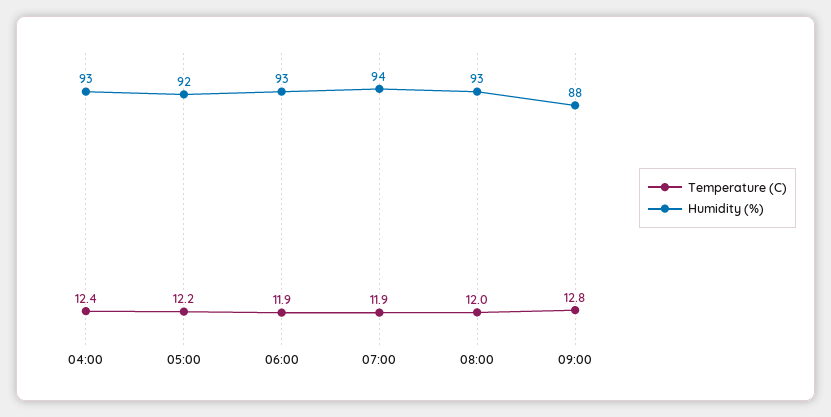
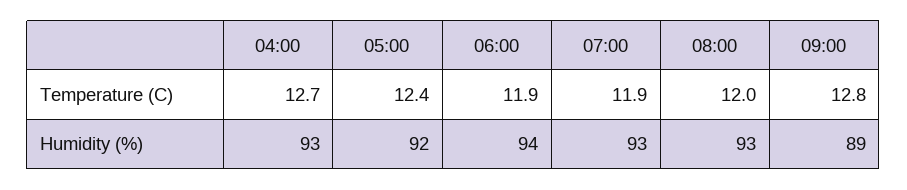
Temperature (C), 04:00: 12.4 -> 12.7
Temperature (C), 05:00: 12.2 -> 12.4
Humidity (%), 06:00: 93 -> 94
Humidity (%), 07:00: 94 -> 93
Humidity (%), 09:00: 88 -> 89

